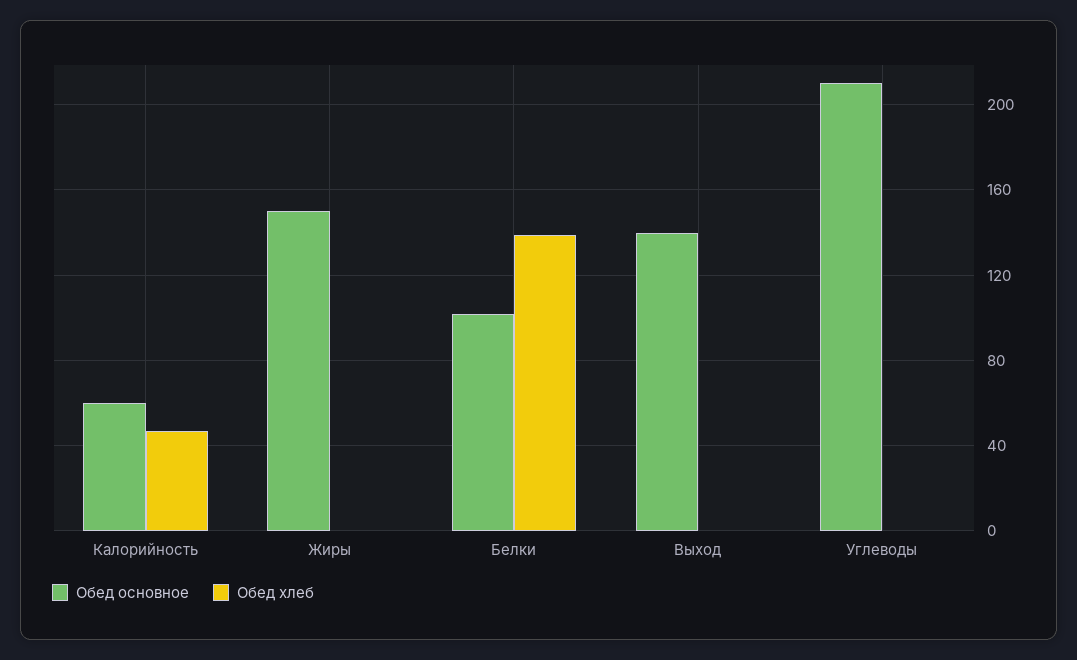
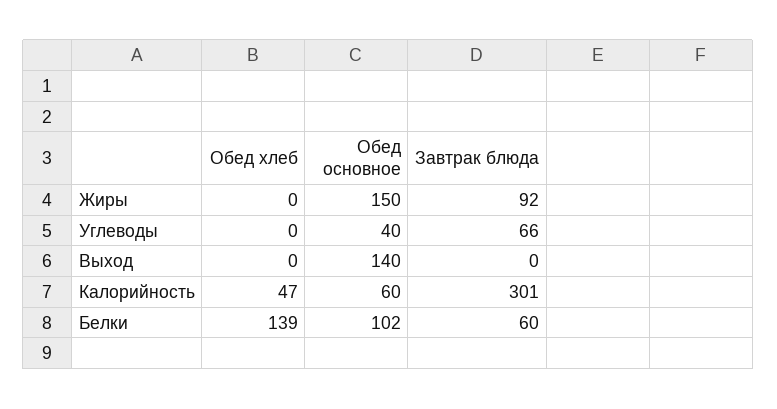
Обед основное, Углеводы: 210 -> 40
Завтрак блюда, Жиры: none -> 92
Завтрак блюда, Углеводы: none -> 66
Завтрак блюда, Выход: none -> 0
Завтрак блюда, Калорийность: none -> 301
Завтрак блюда, Белки: none -> 60

